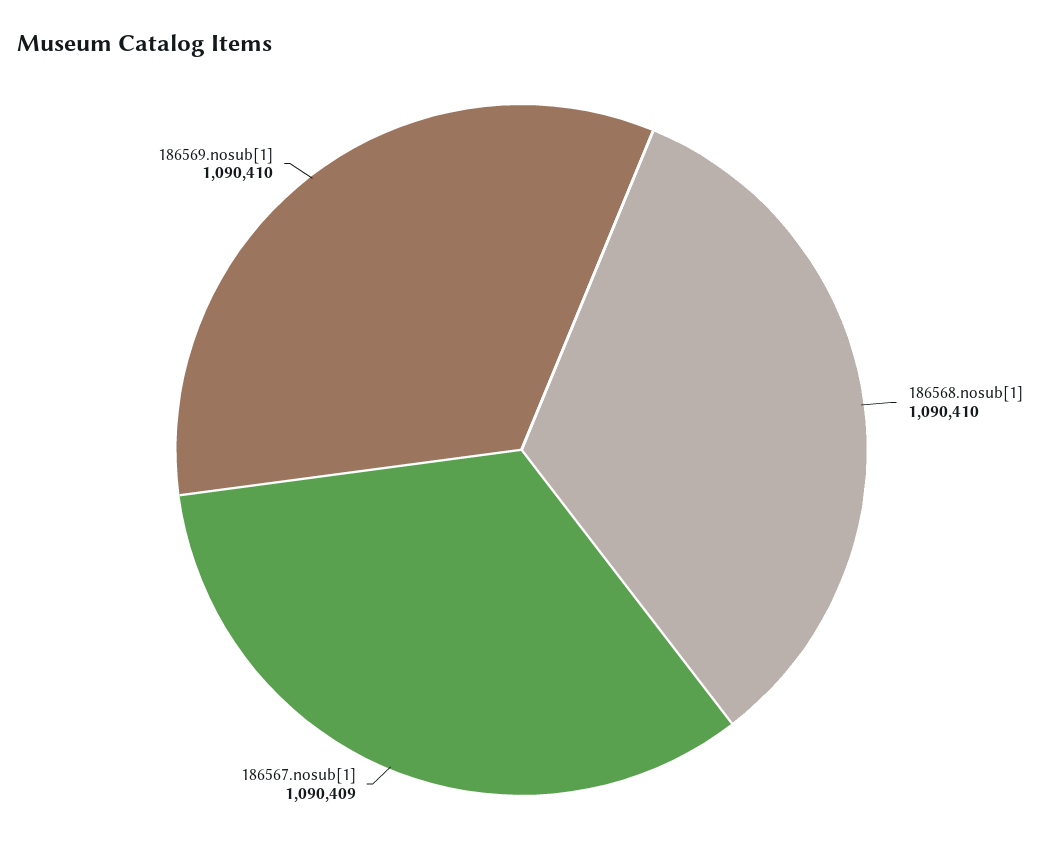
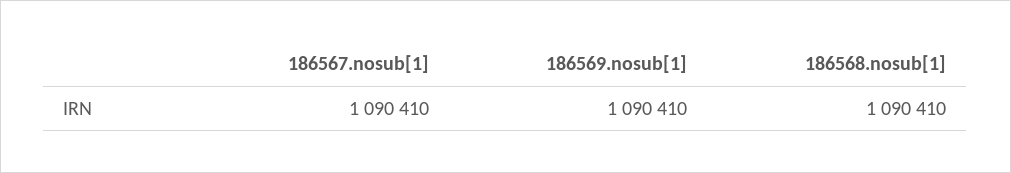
186567.nosub[1]: 1090409 -> 1090410

